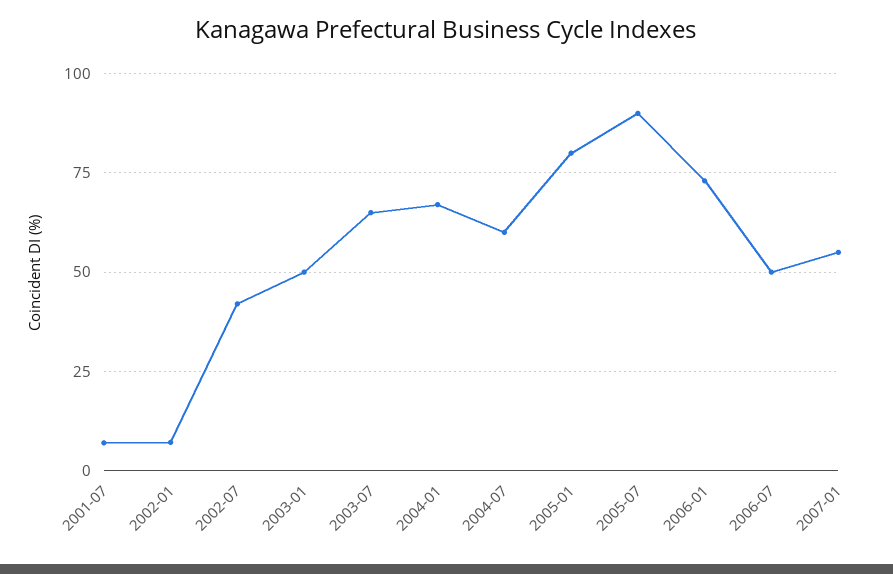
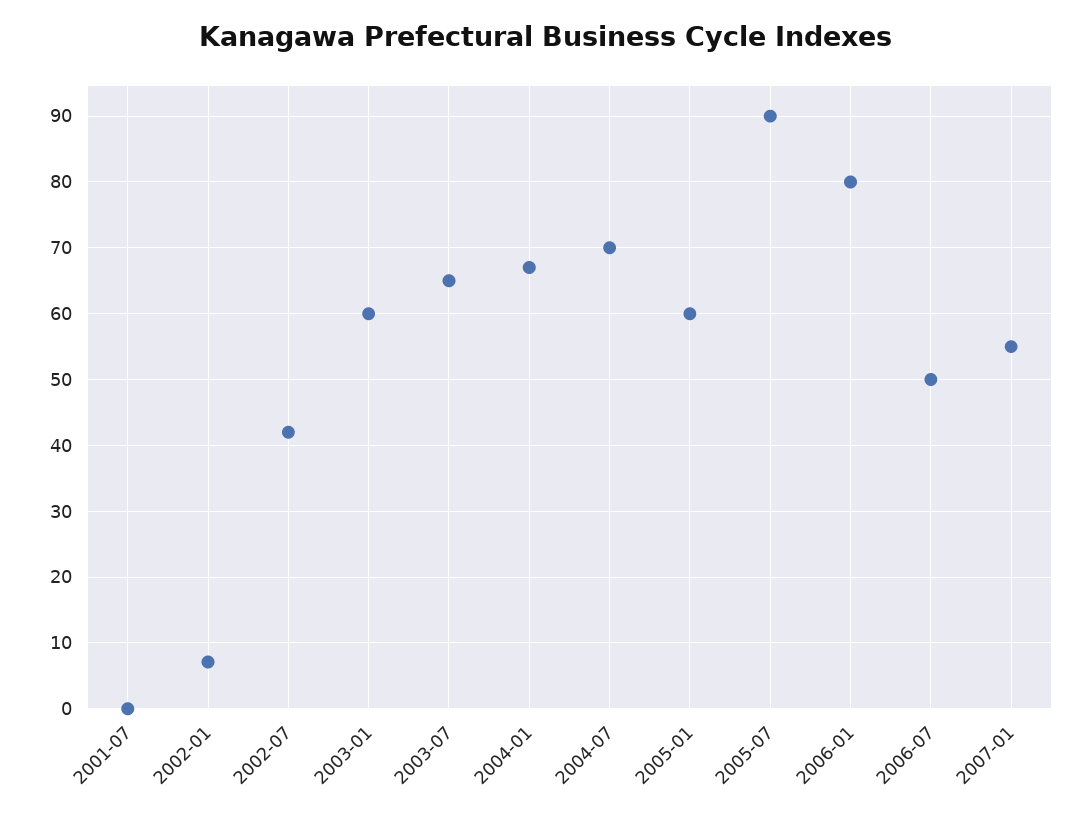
2001-07: 7.5 -> 0
2003-01: 50 -> 60
2004-07: 60 -> 70
2005-01: 80 -> 60
2006-01: 72.5 -> 80

